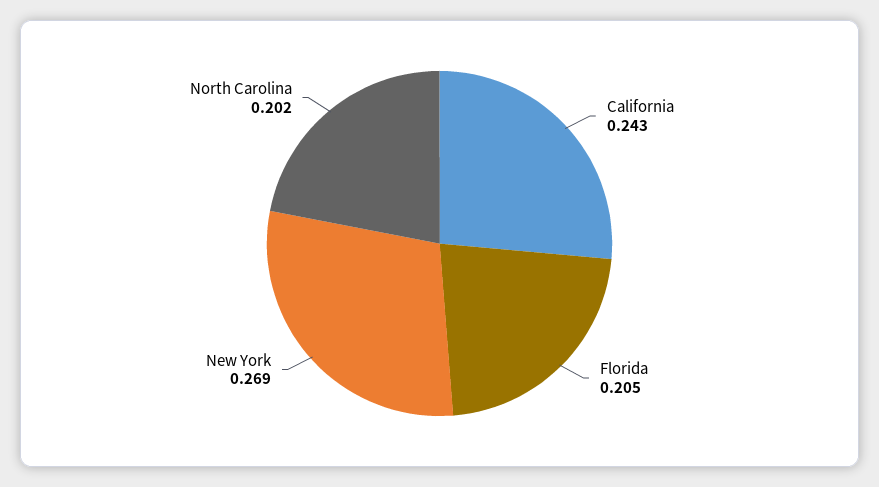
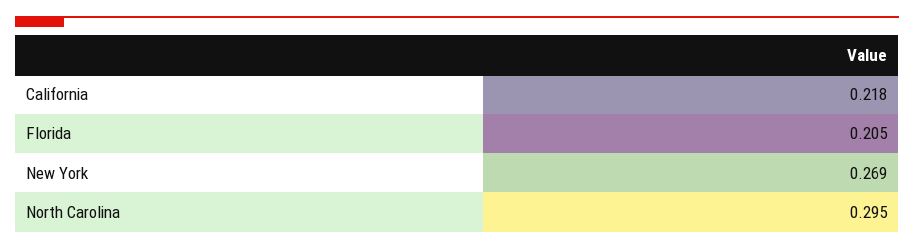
California: 0.243 -> 0.218
North Carolina: 0.202 -> 0.295

